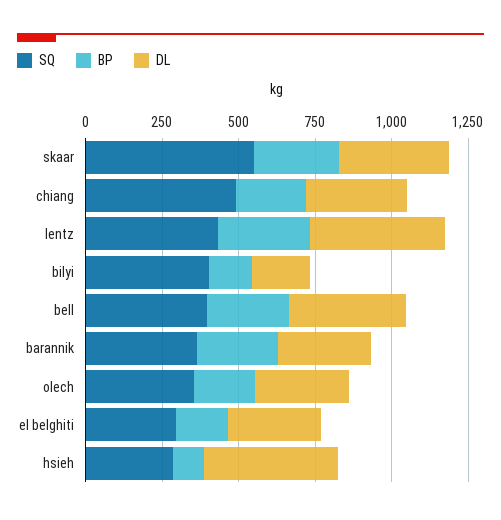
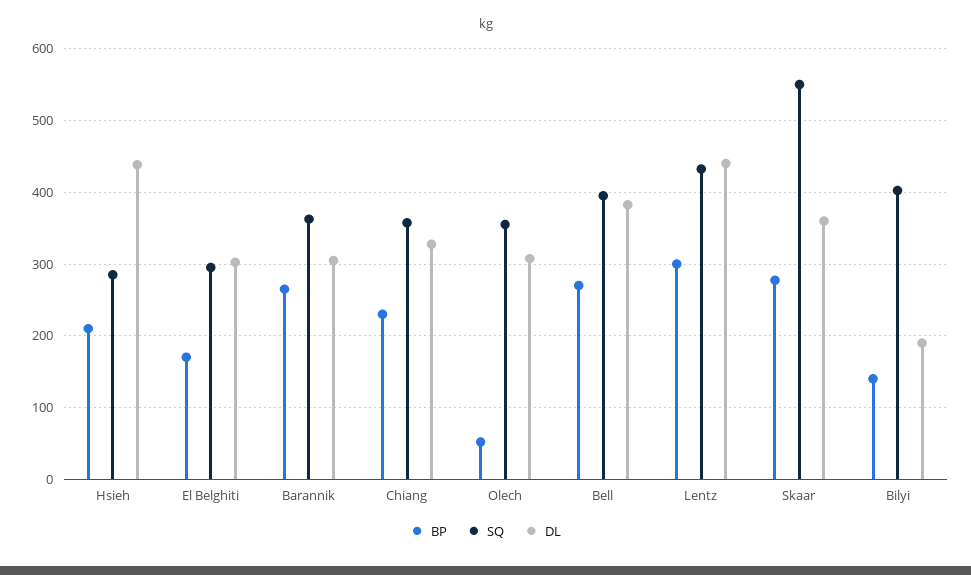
SQ, chiang: 500 -> 360
BP, olech: 200 -> 50
BP, hsieh: 100 -> 210

